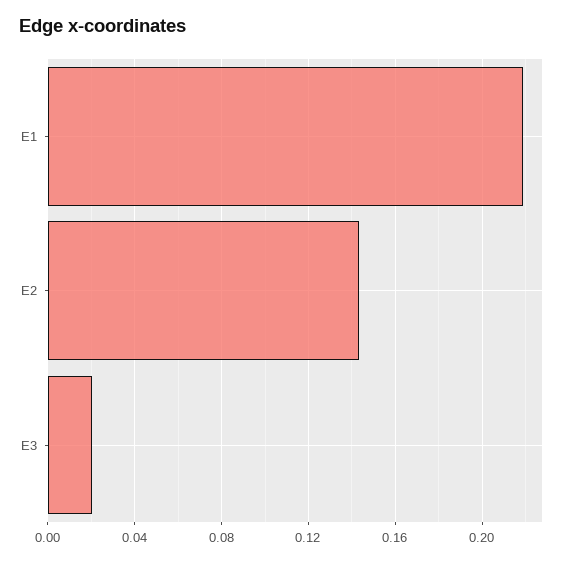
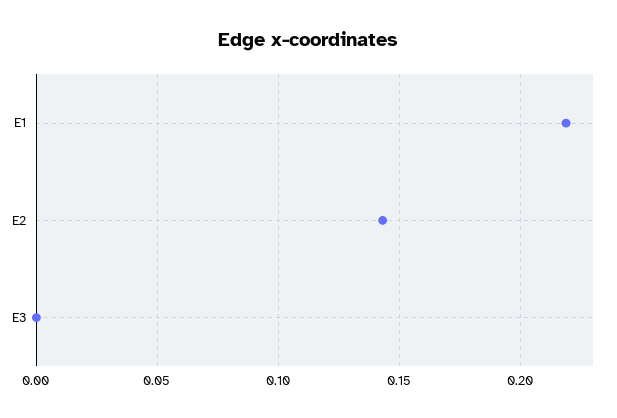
E3: 0.02 -> 0

